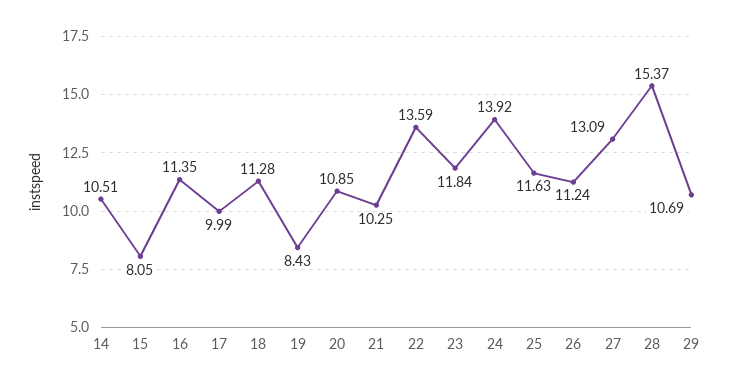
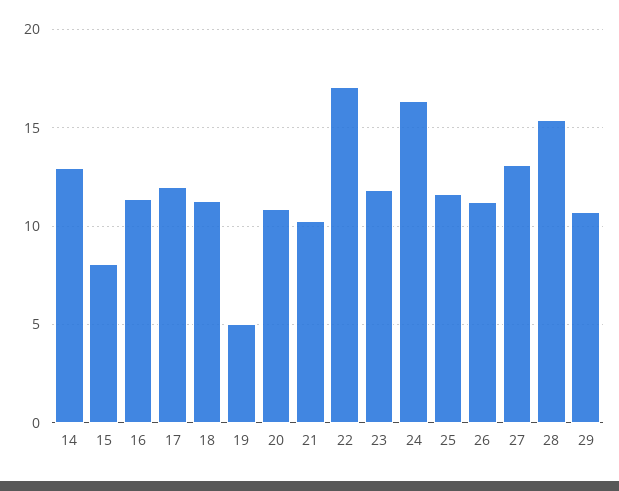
14: 10.51 -> 13
17: 9.99 -> 12
19: 8.43 -> 5
22: 13.59 -> 17
24: 13.92 -> 16.5

